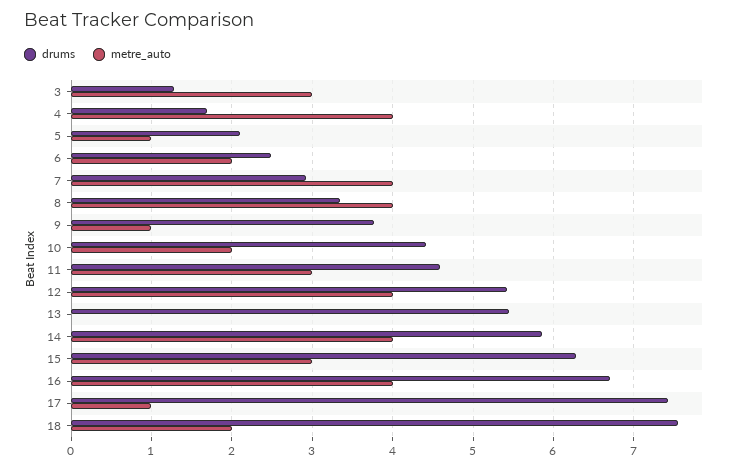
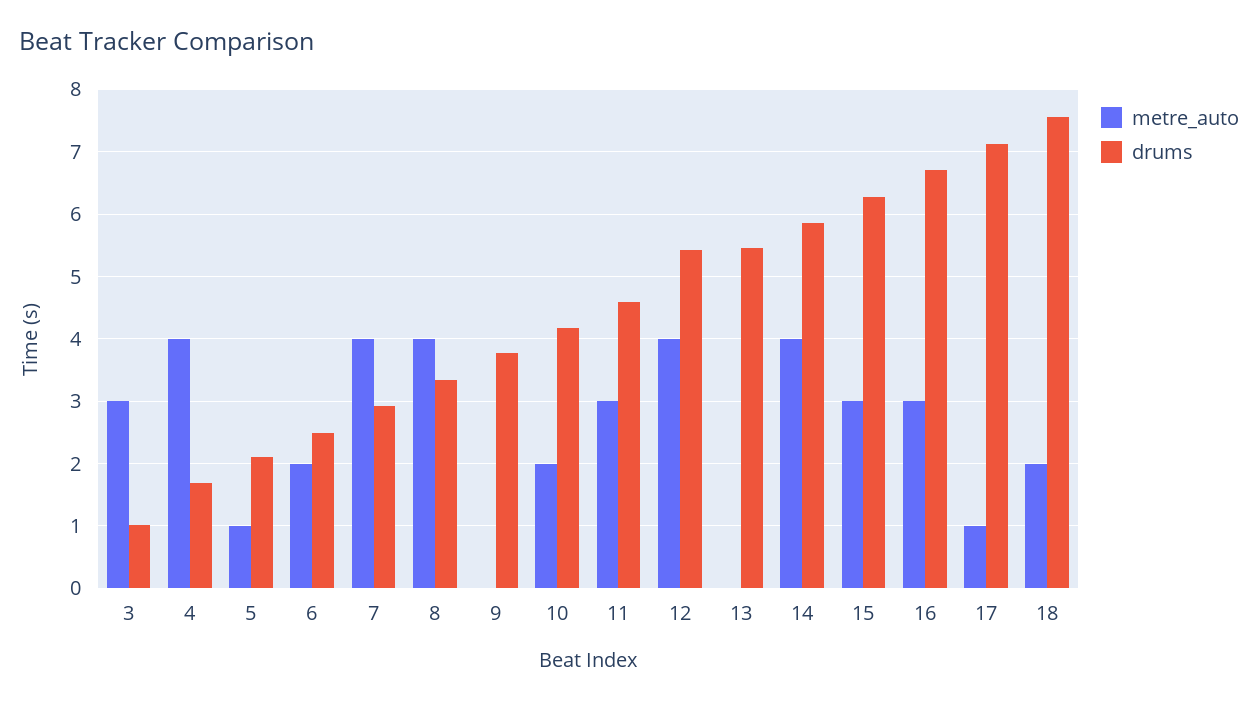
drums, 3: 1.3 -> 1
metre_auto, 9: 1 -> 0
drums, 10: 4.4 -> 4.2
metre_auto, 16: 4 -> 3
drums, 17: 7.4 -> 7.1

